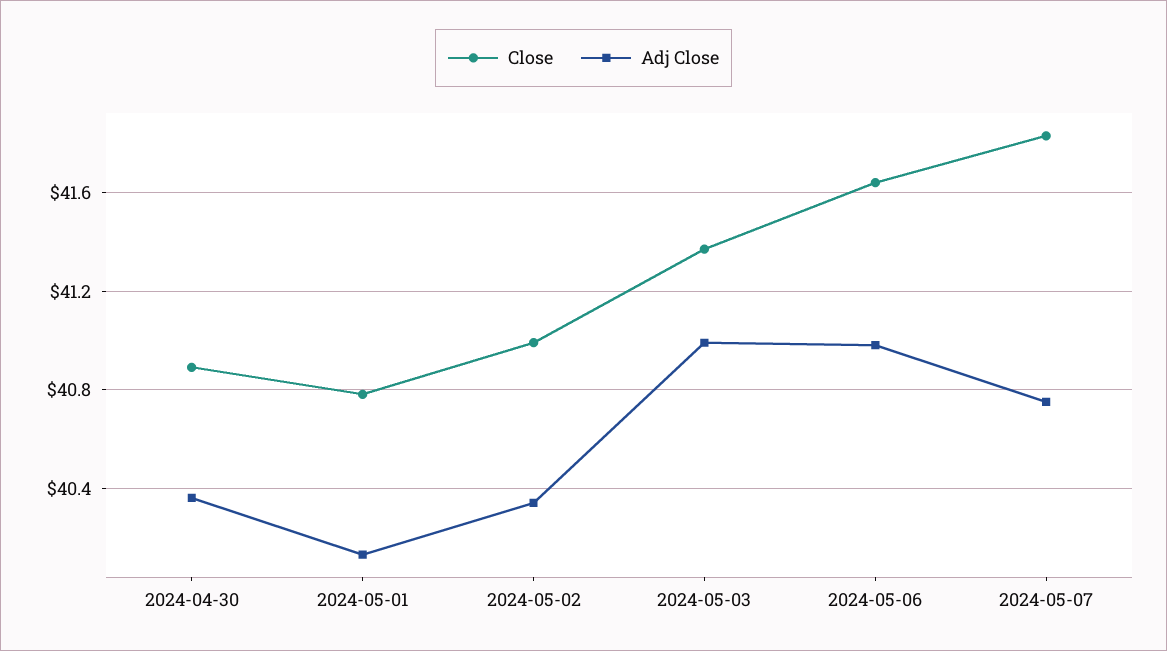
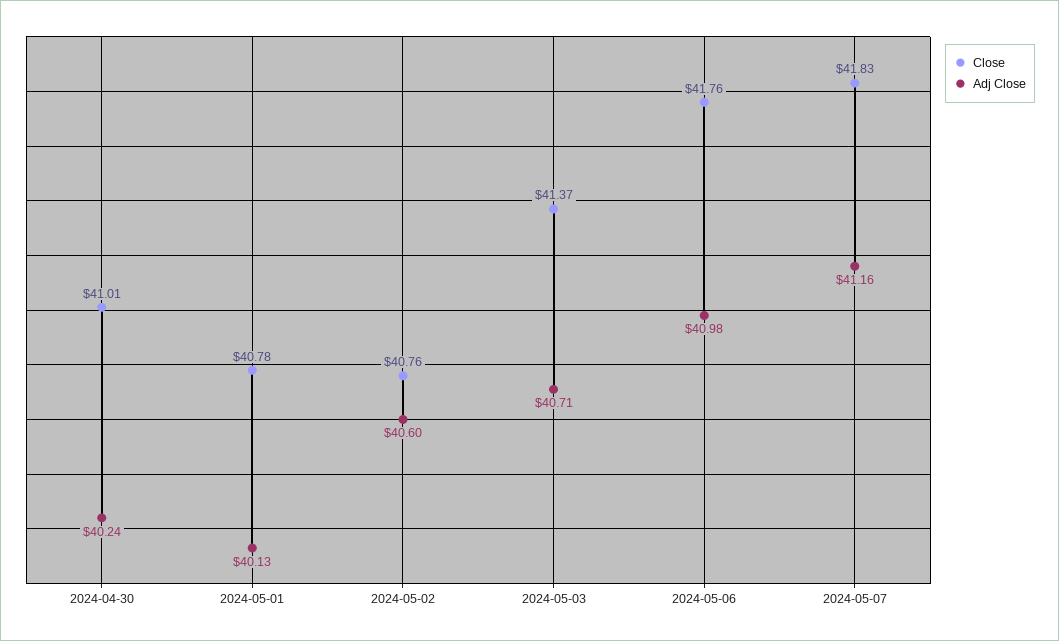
Close, 2024-04-30: 40.9 -> 41.01
Adj Close, 2024-04-30: 40.35 -> 40.24
Close, 2024-05-02: 41 -> 40.76
Adj Close, 2024-05-02: 40.35 -> 40.6
Adj Close, 2024-05-03: 41 -> 40.71
Close, 2024-05-06: 41.65 -> 41.76
Adj Close, 2024-05-07: 40.75 -> 41.16

